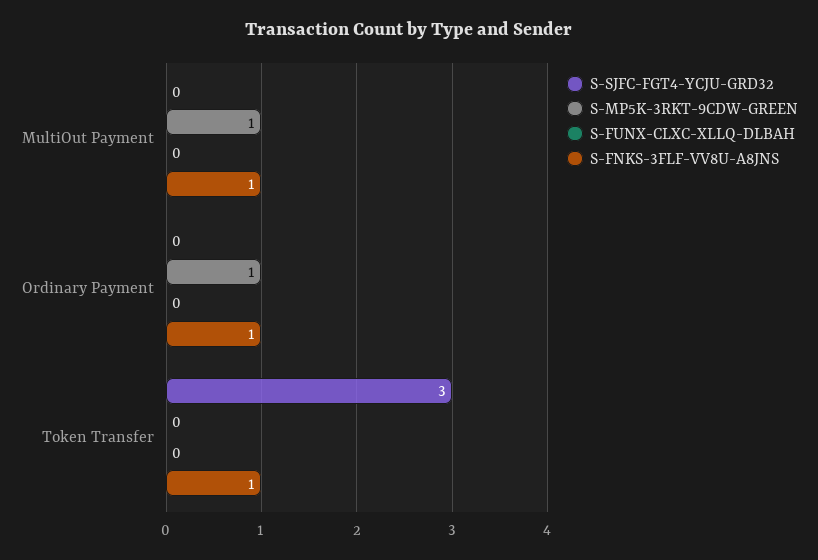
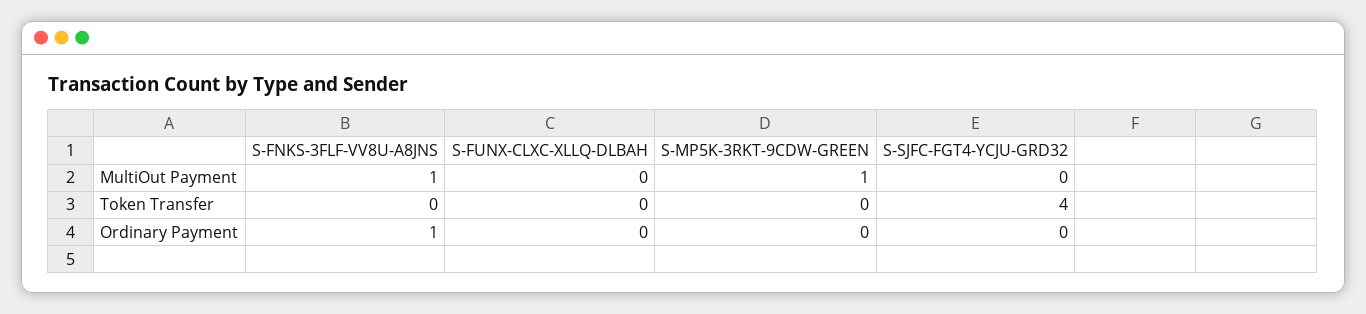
S-MP5K-3RKT-9CDW-GREEN, Ordinary Payment: 1 -> 0
S-SJFC-FGT4-YCJU-GRD32, Token Transfer: 3 -> 4
S-FNKS-3FLF-VV8U-A8JNS, Token Transfer: 1 -> 0

